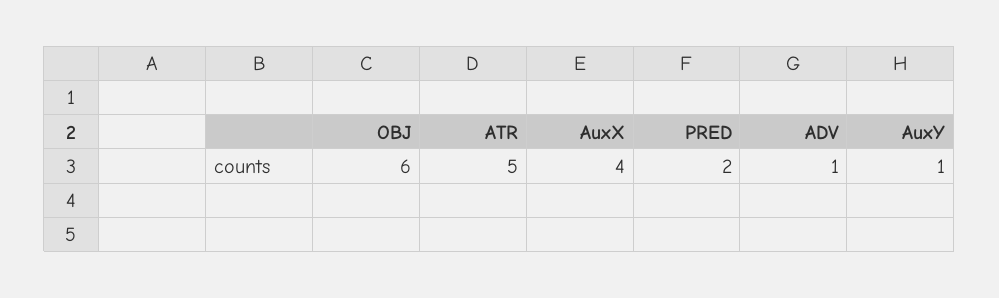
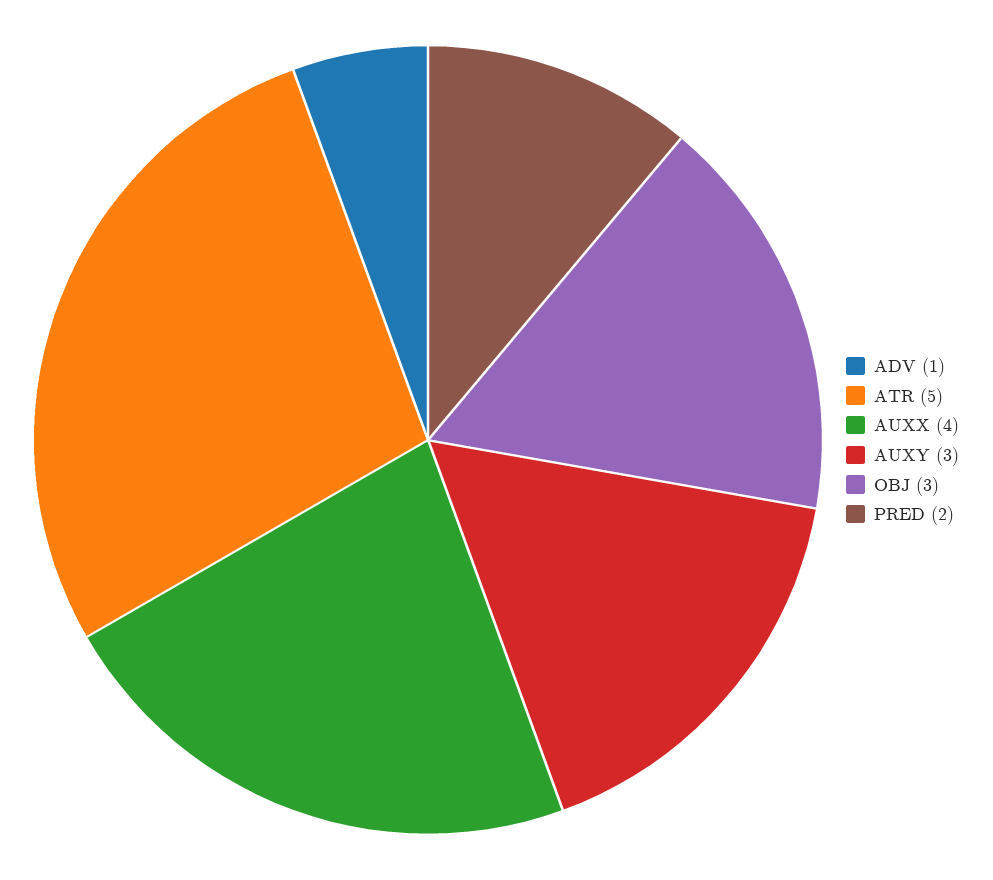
OBJ: 6 -> 3
AuxY: 1 -> 3

